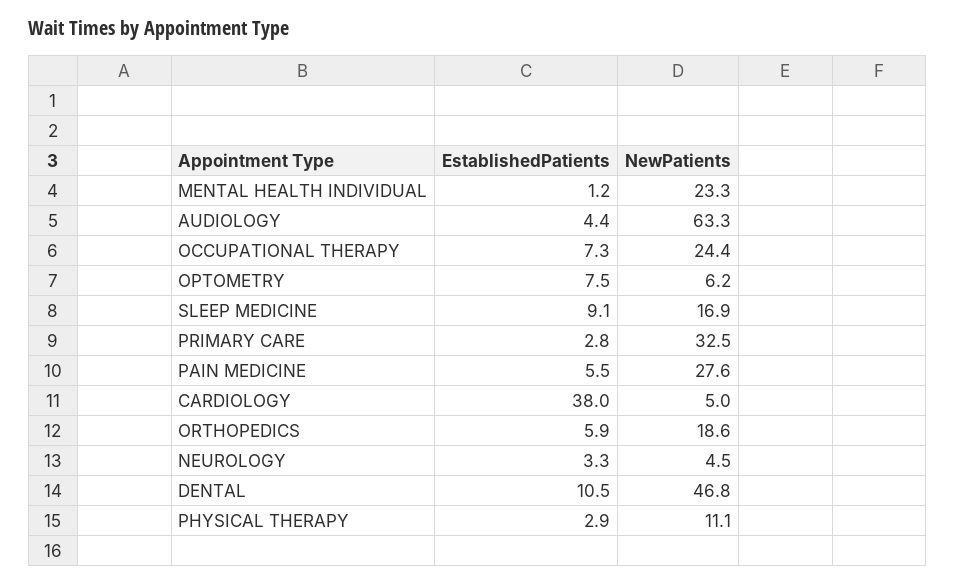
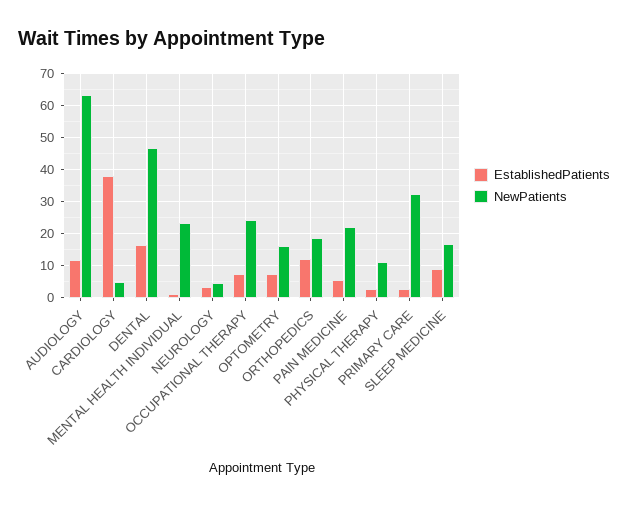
EstablishedPatients, AUDIOLOGY: 4.4 -> 12
NewPatients, OPTOMETRY: 6.2 -> 16
NewPatients, PAIN MEDICINE: 27.6 -> 22
EstablishedPatients, ORTHOPEDICS: 5.9 -> 12
EstablishedPatients, DENTAL: 10.5 -> 16

